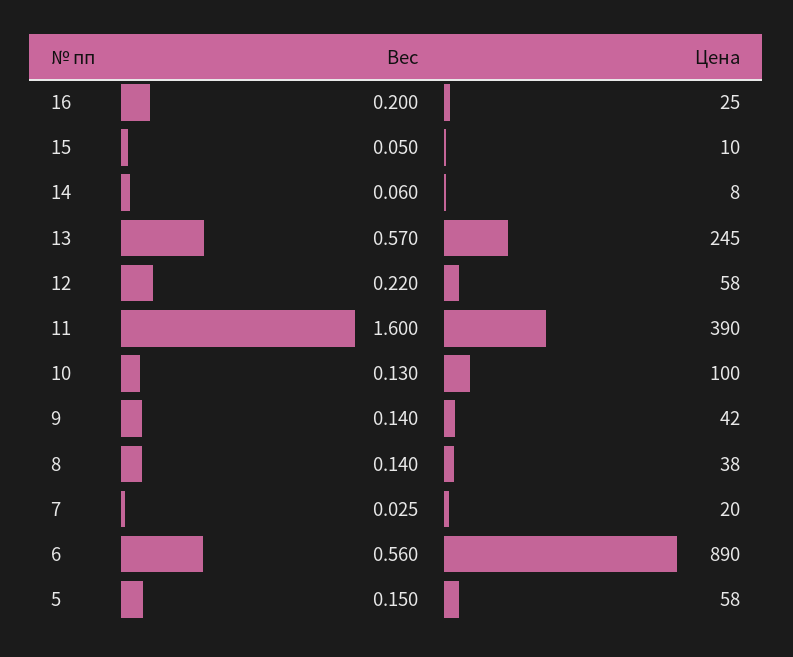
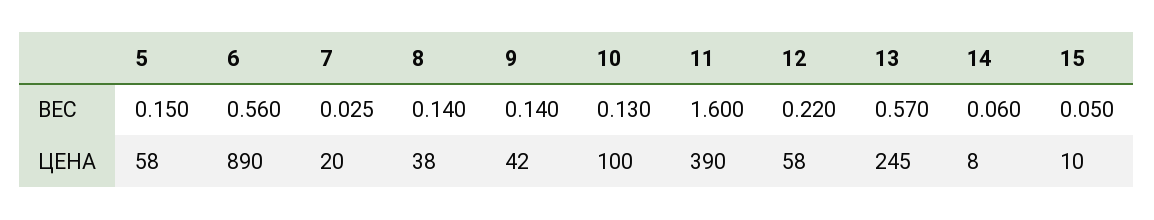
Вес, 16: 0.2 -> none
Цена, 16: 25 -> none

